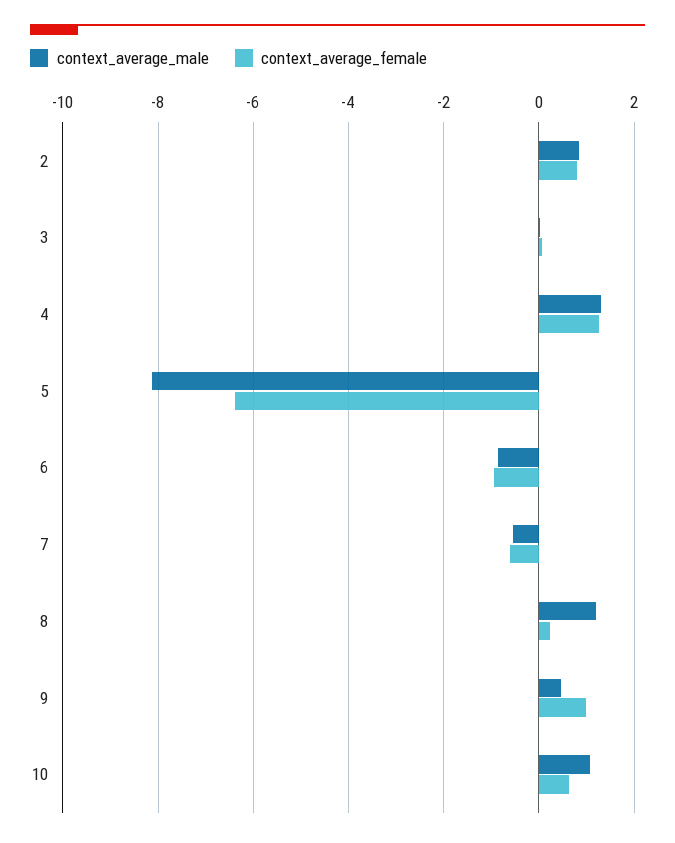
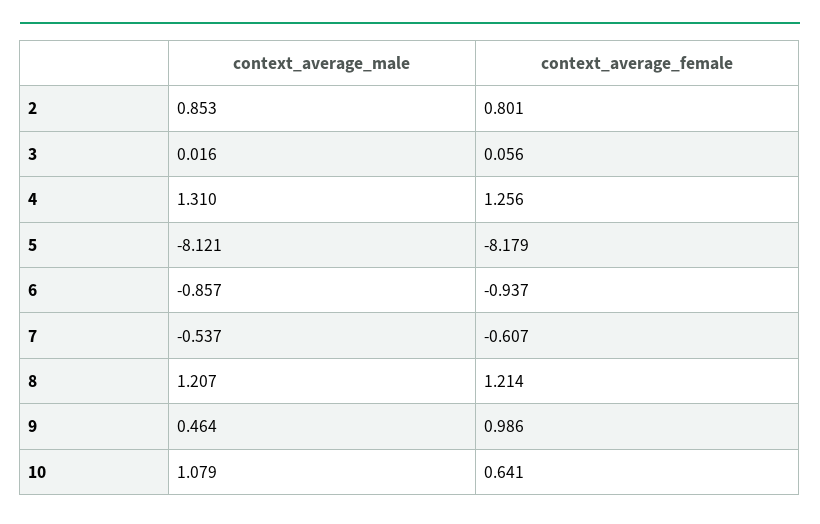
context_average_female, 5: -6.4 -> -8.179
context_average_female, 8: 0.2 -> 1.214

